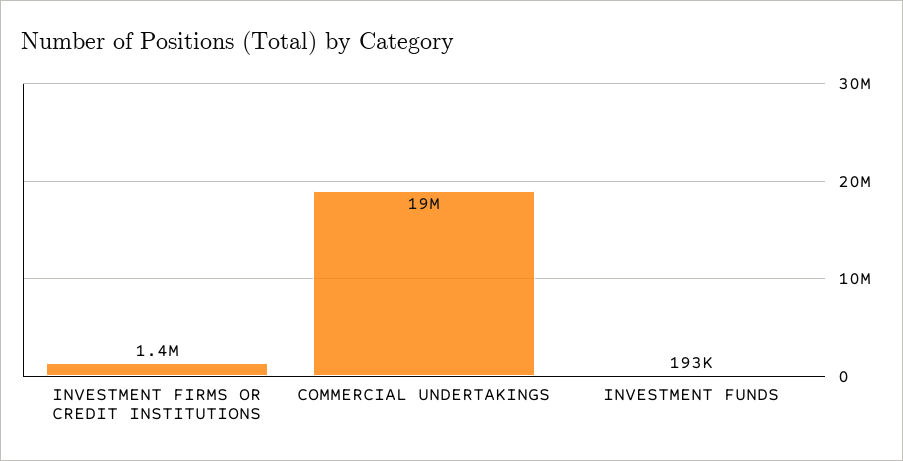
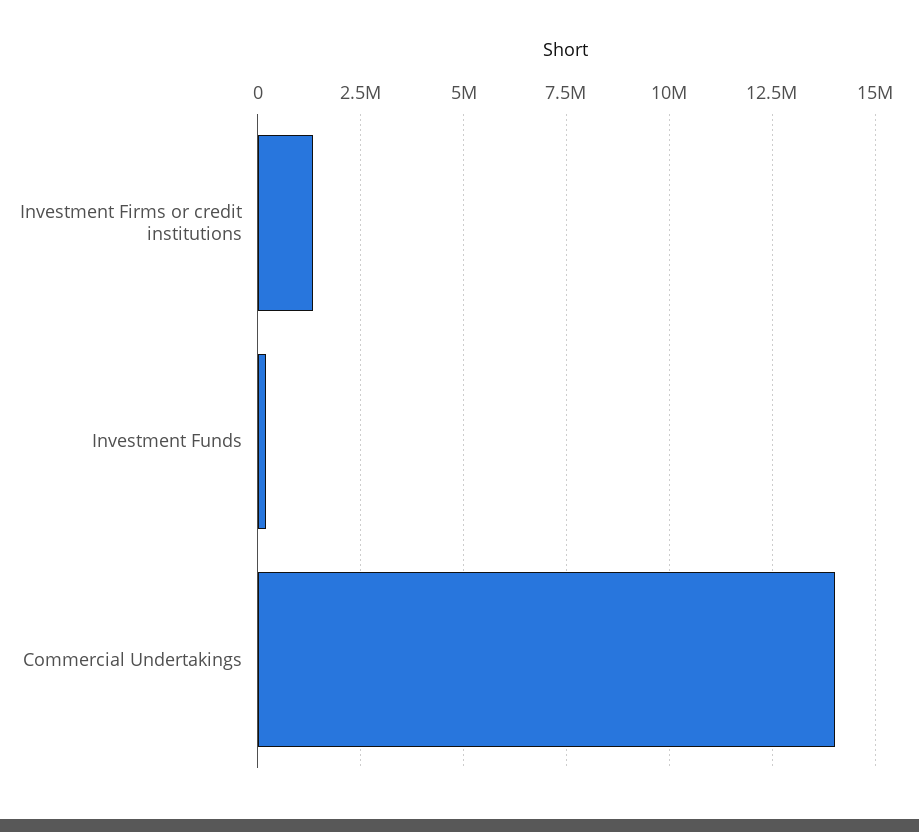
COMMERCIAL UNDERTAKINGS: 19000000 -> 14000000

